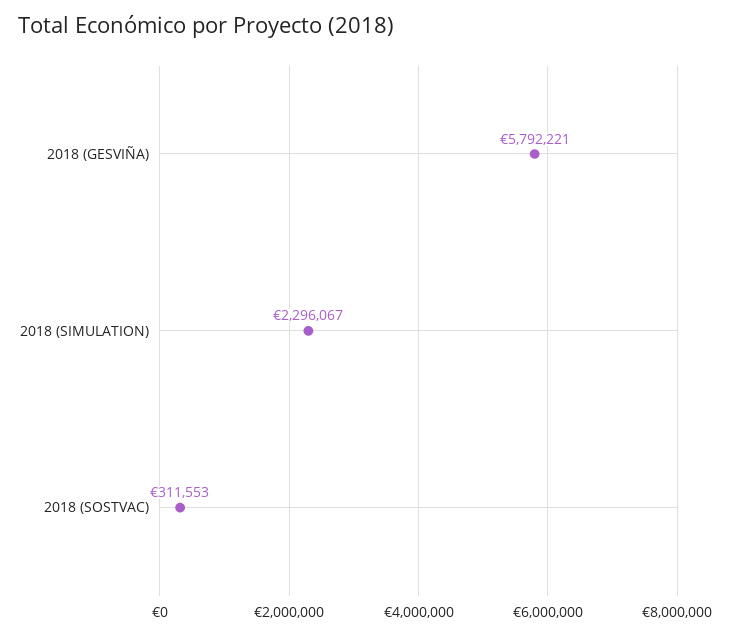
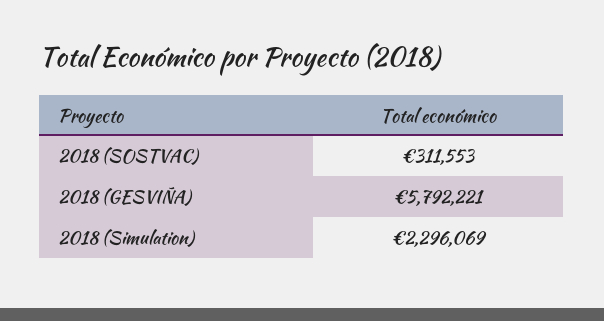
2018 (SIMULATION): 2296067 -> 2296069

